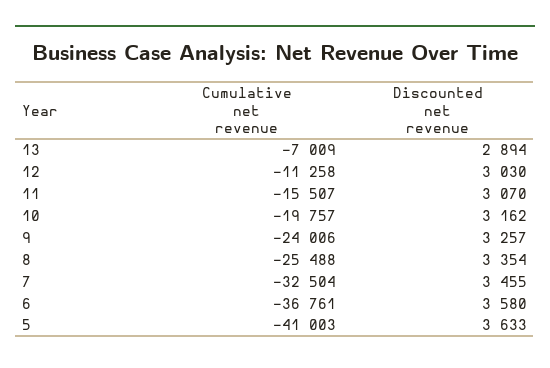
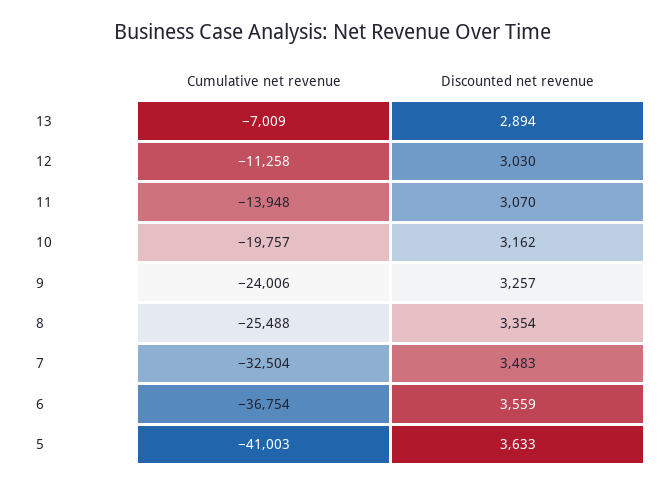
Cumulative net revenue, 11: -15507 -> -13948
Discounted net revenue, 7: 3455 -> 3483
Cumulative net revenue, 6: -36761 -> -36754
Discounted net revenue, 6: 3580 -> 3559

